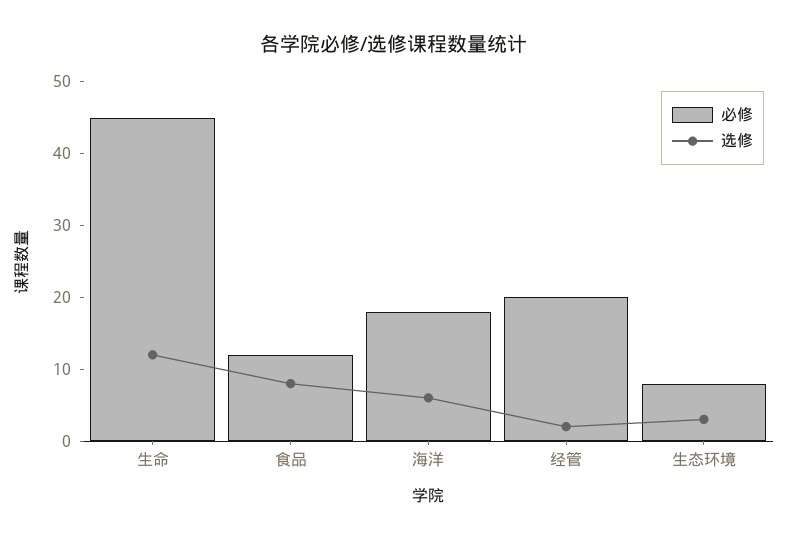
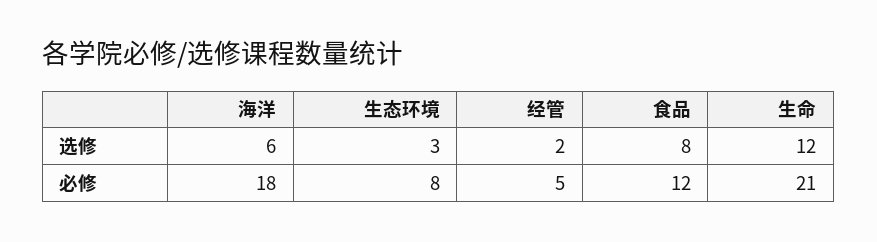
必修, 生命: 45 -> 21
必修, 经管: 20 -> 5

